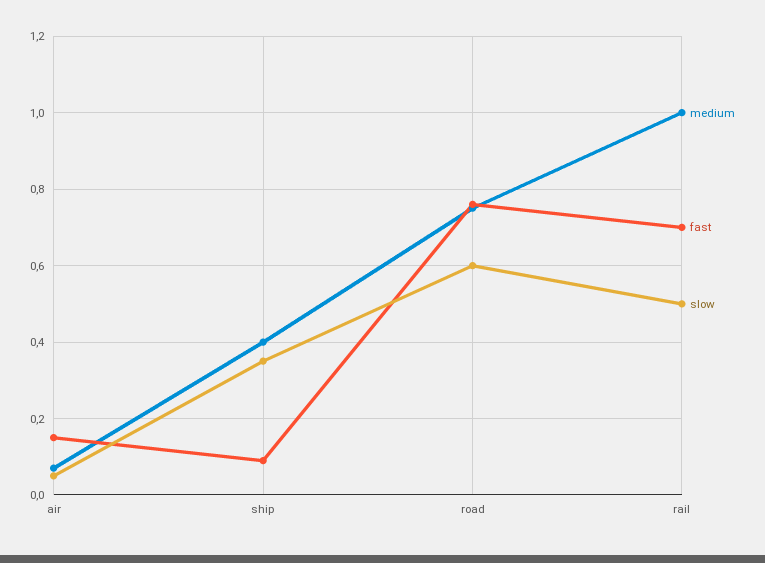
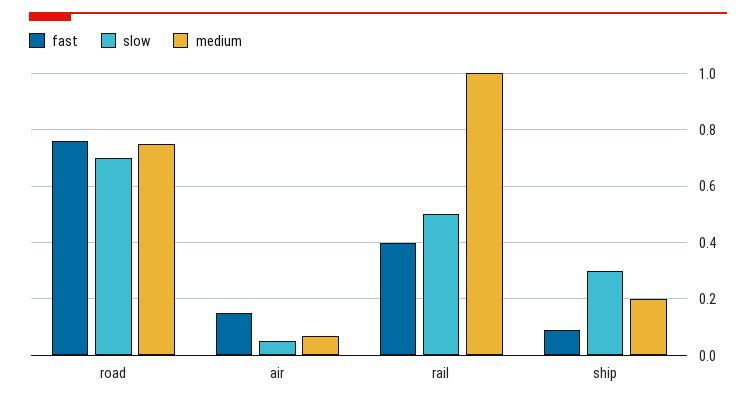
medium, ship: 0.4 -> 0.2
slow, ship: 0.35 -> 0.3
slow, road: 0.6 -> 0.7
fast, rail: 0.7 -> 0.4

